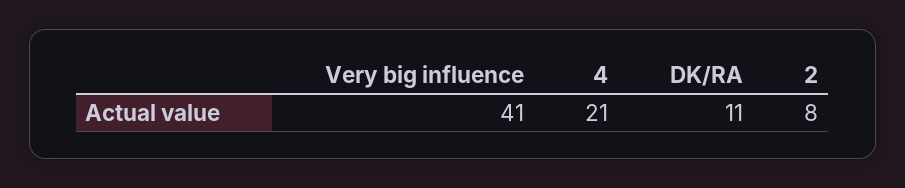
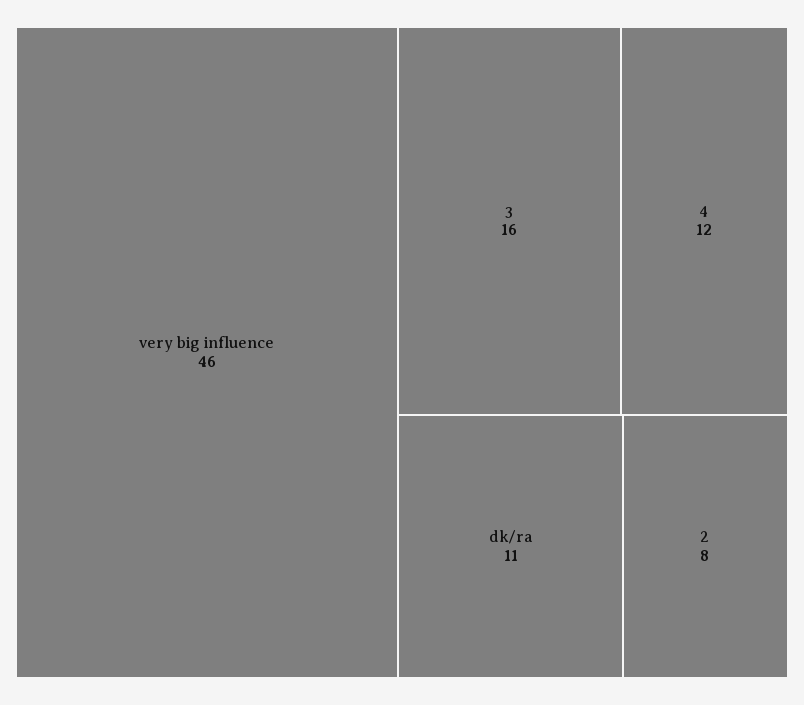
Very big influence: 41 -> 46
4: 21 -> 12
3: none -> 16

